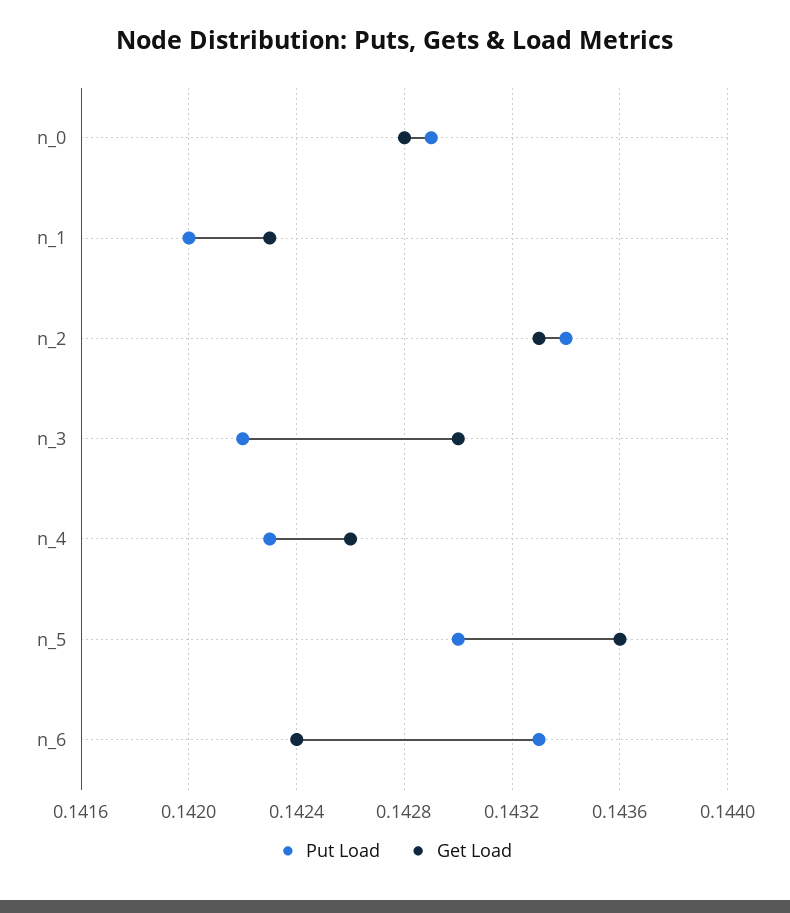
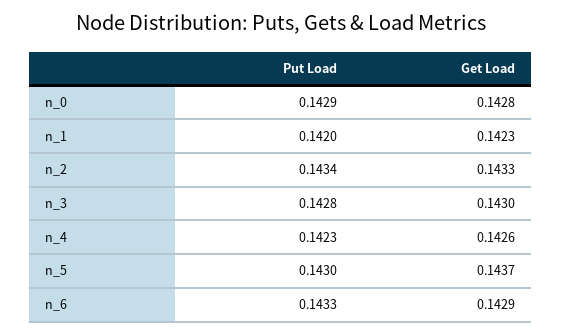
Put Load, n_3: 0.1422 -> 0.1428
Get Load, n_5: 0.1436 -> 0.1437
Get Load, n_6: 0.1424 -> 0.1429

